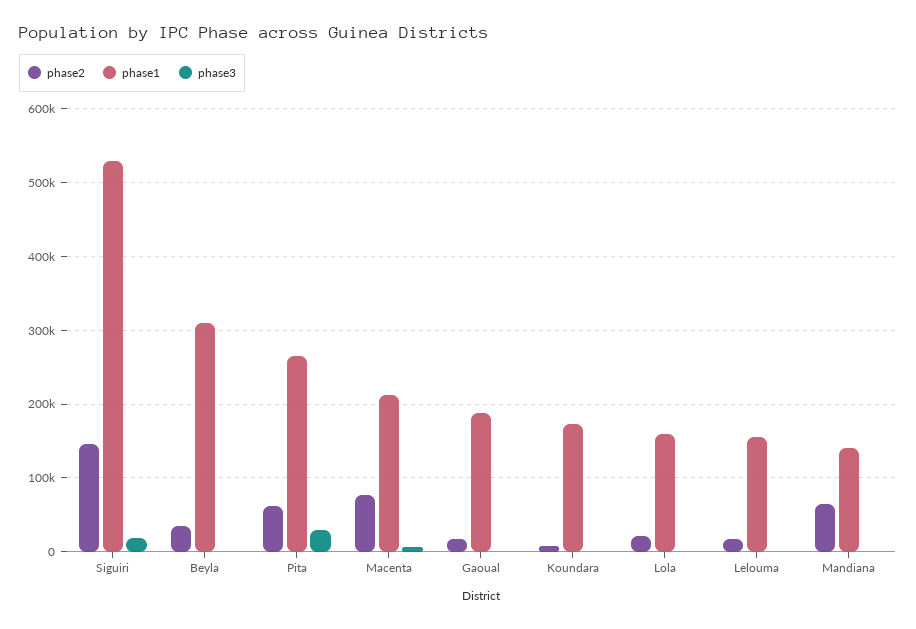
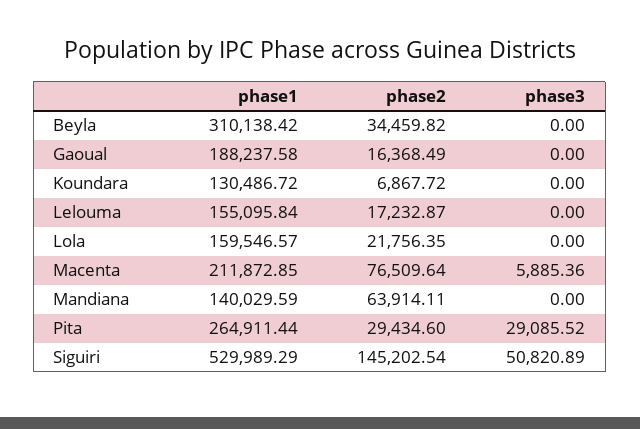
phase3, Siguiri: 20000 -> 50820.89
phase2, Pita: 60000 -> 29434.6
phase1, Koundara: 170000 -> 130486.72

